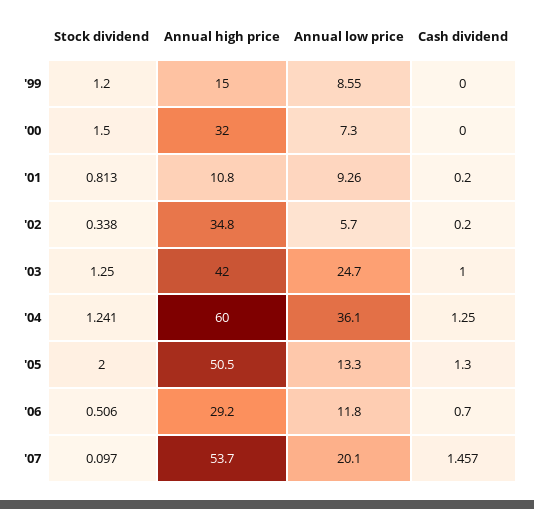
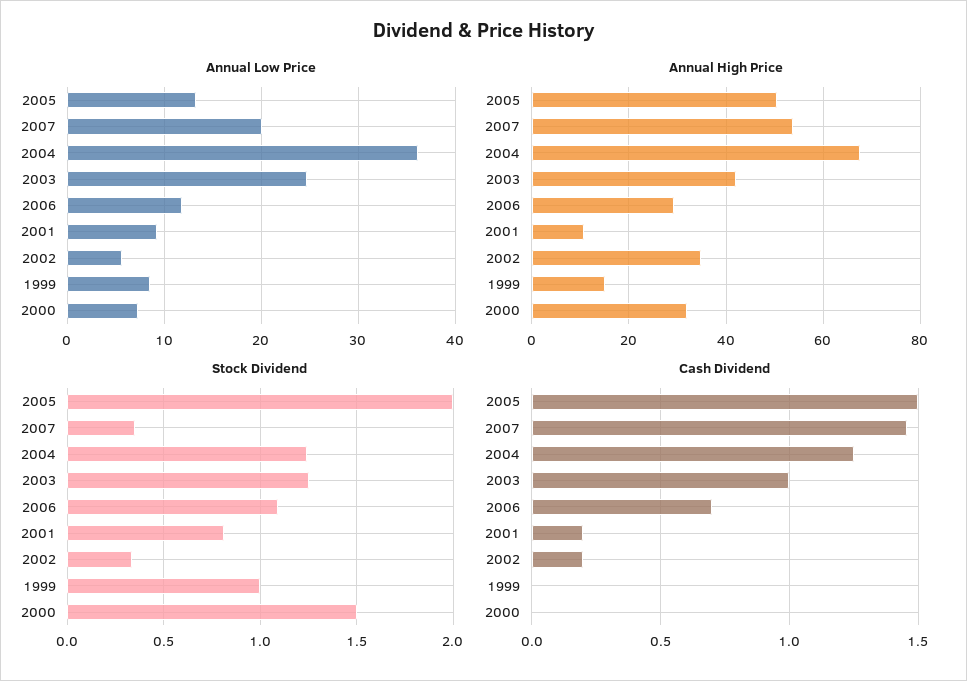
Stock dividend, '99: 1.2 -> 1
Annual high price, '04: 60 -> 68
Cash dividend, '05: 1.3 -> 1.5
Stock dividend, '06: 0.506 -> 1.1
Stock dividend, '07: 0.097 -> 0.35

